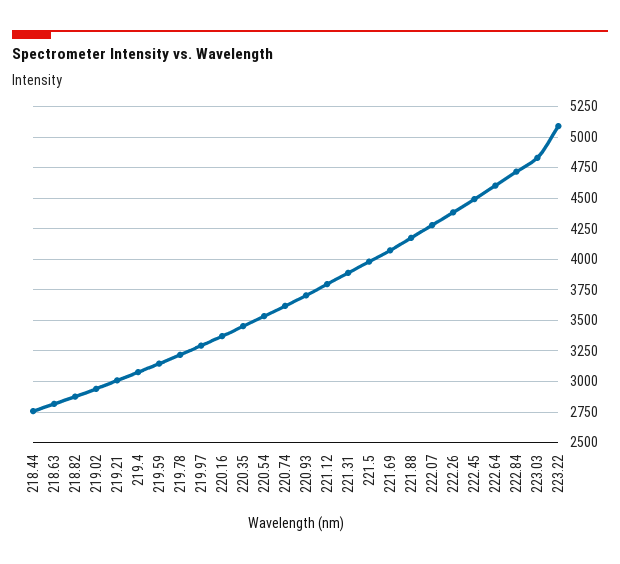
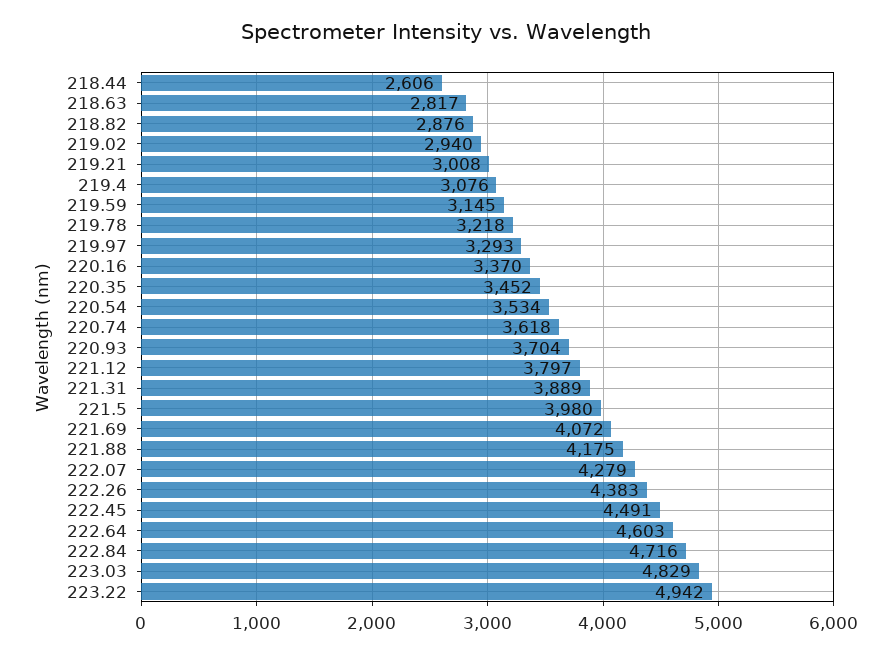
218.44: 2750 -> 2606
223.22: 5100 -> 4942

